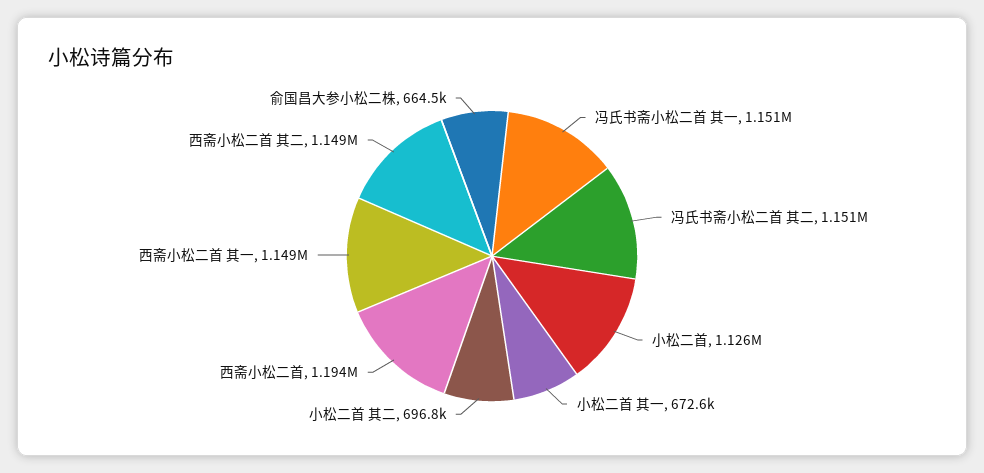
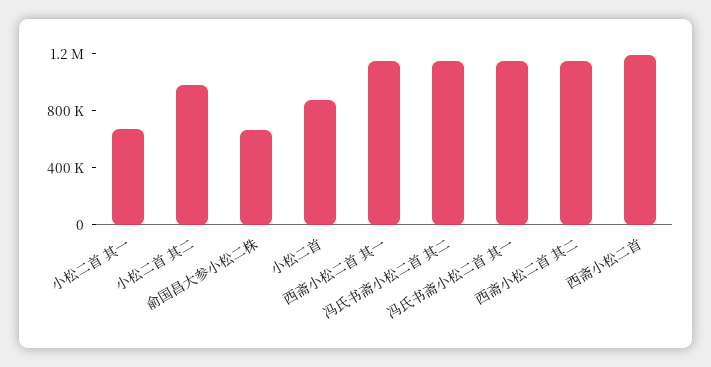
小松二首: 1126000 -> 900000
小松二首 其二: 696800 -> 1000000

